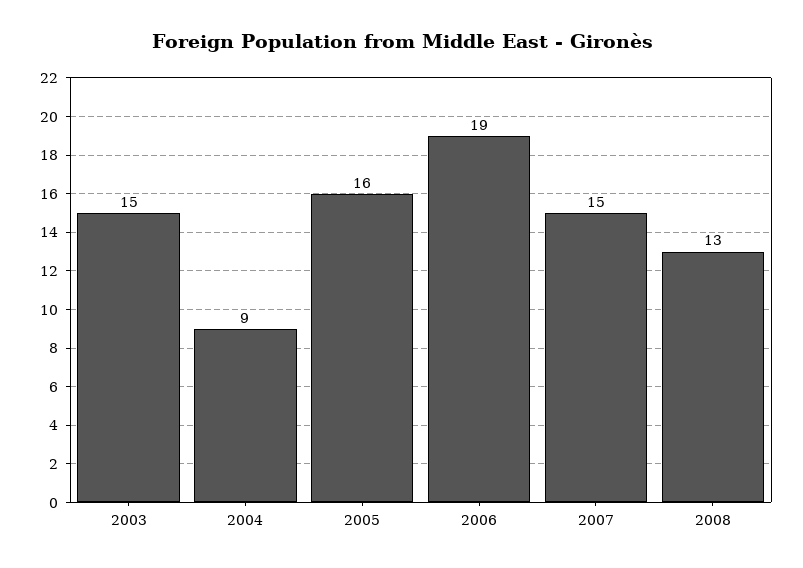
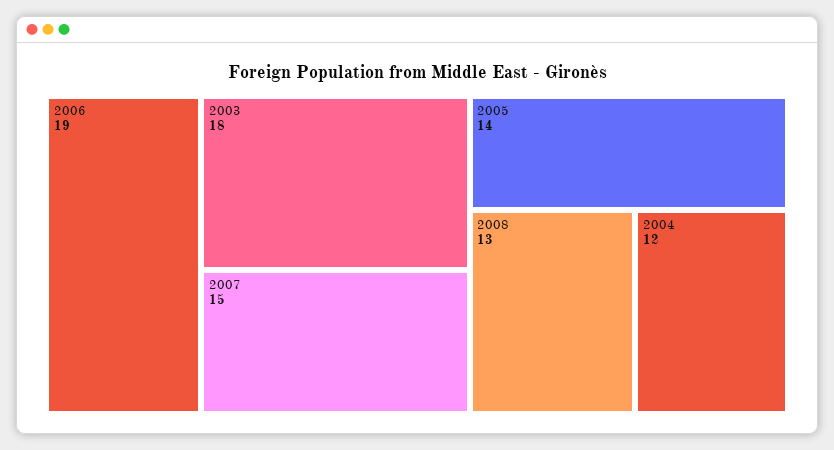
2003: 15 -> 18
2004: 9 -> 12
2005: 16 -> 14

